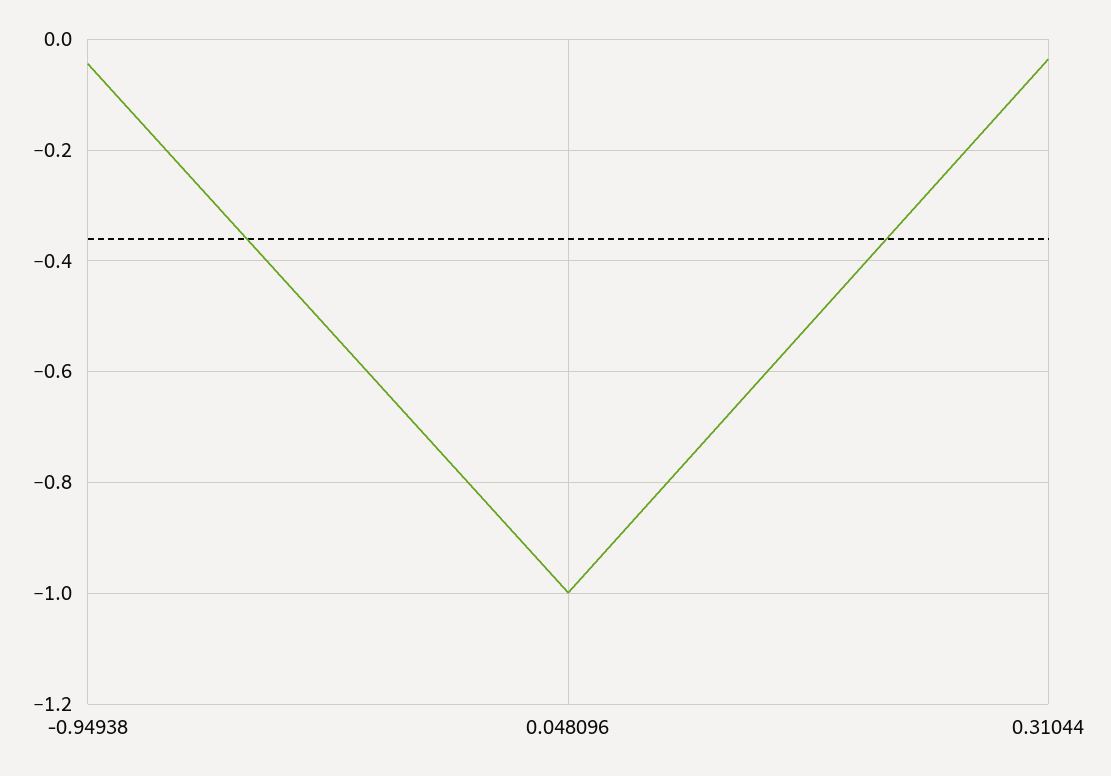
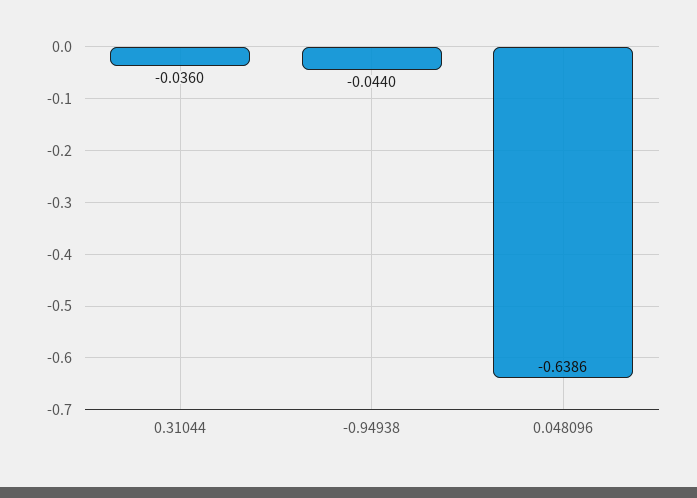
0.048096: -1 -> -0.6386

